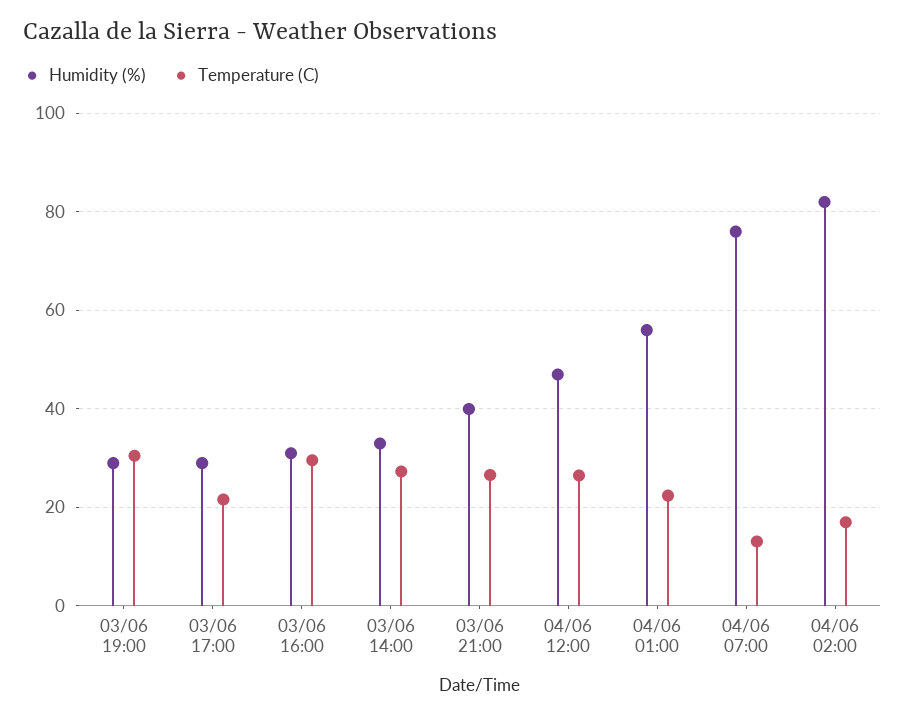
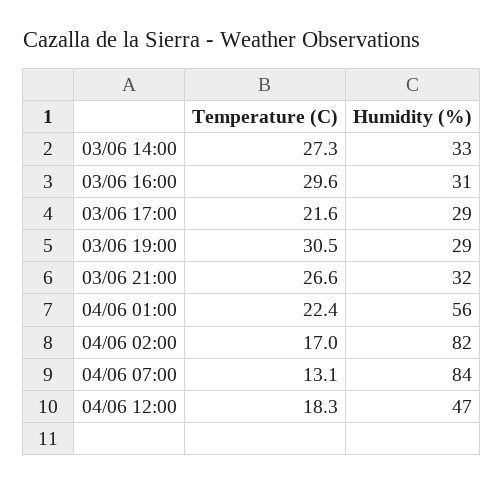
Humidity (%), 03/06 21:00: 40 -> 32
Temperature (C), 04/06 12:00: 26 -> 18.3
Humidity (%), 04/06 07:00: 76 -> 84

